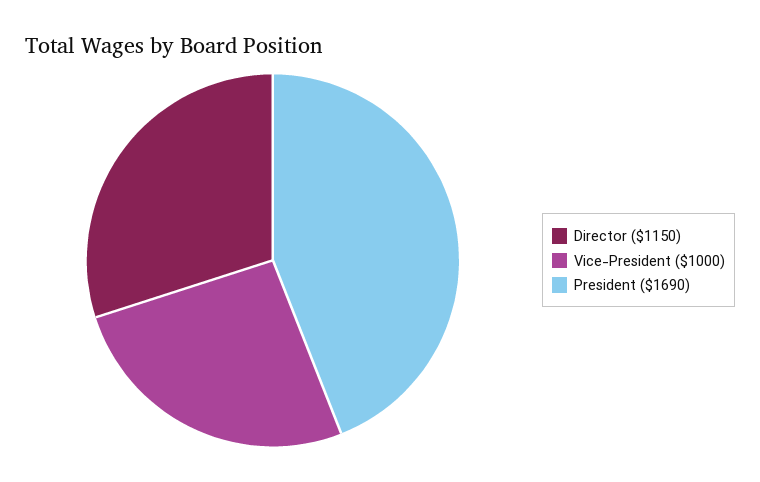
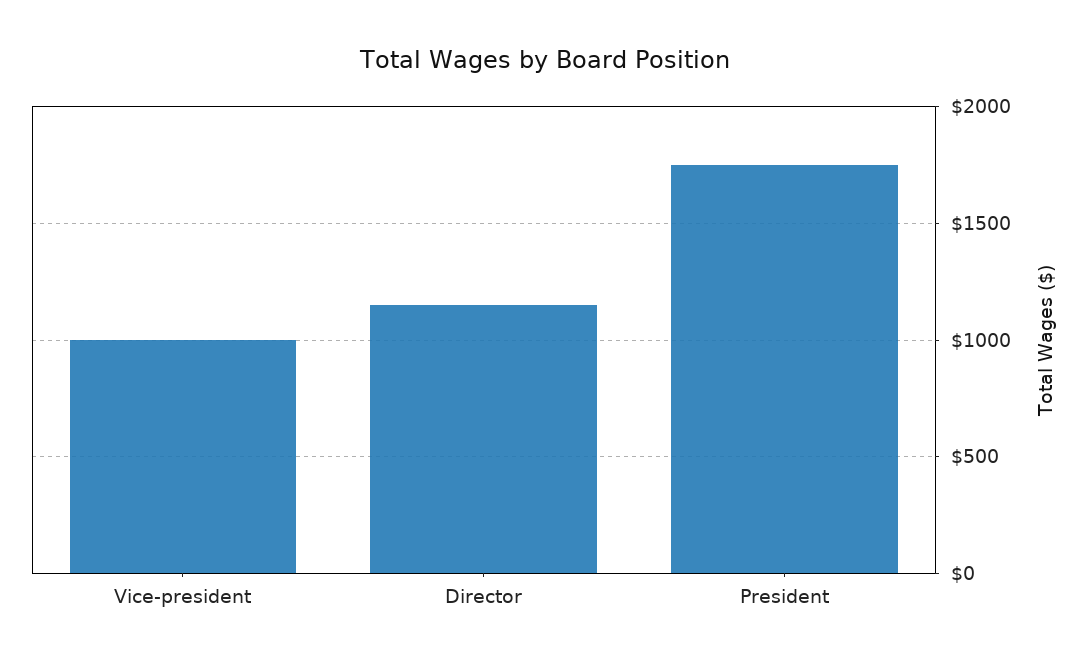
President: 1690 -> 1750

